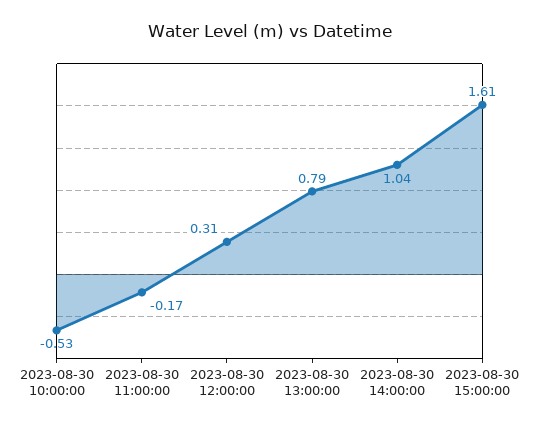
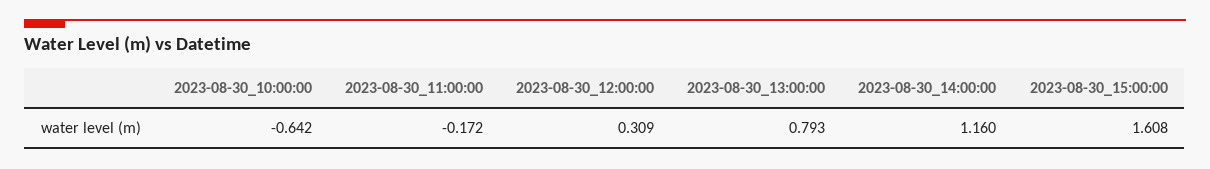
2023-08-30 10:00:00: -0.53 -> -0.642
2023-08-30 14:00:00: 1.04 -> 1.16

